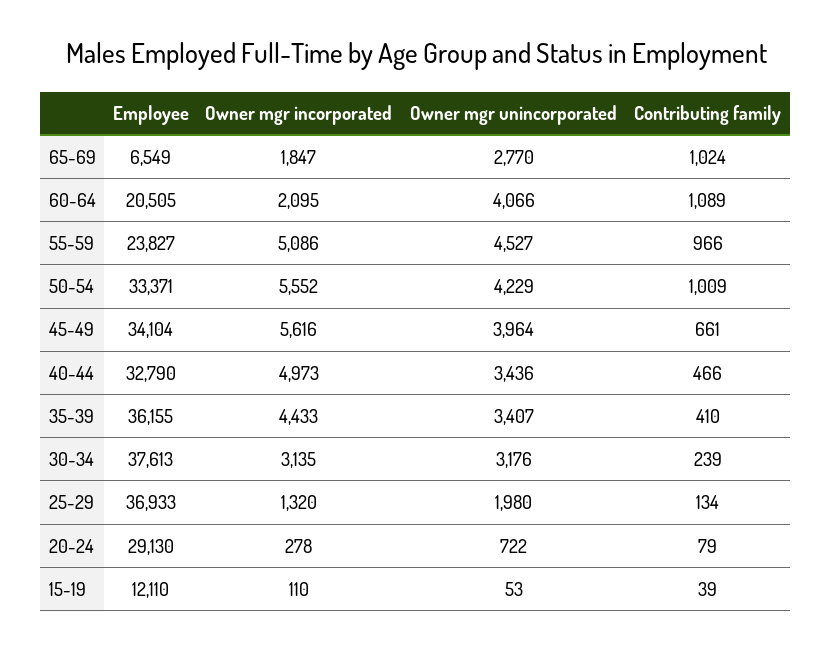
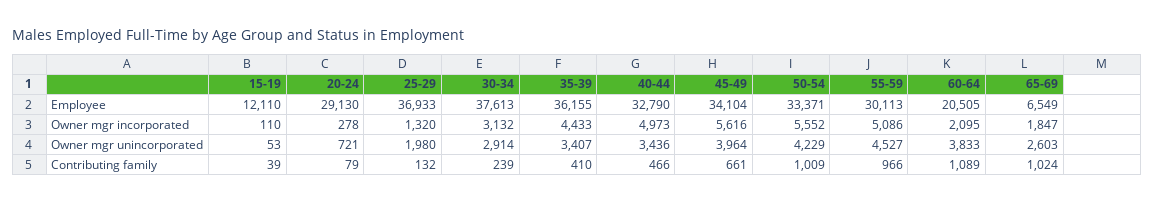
Owner mgr unincorporated, 65-69: 2770 -> 2603
Owner mgr unincorporated, 60-64: 4066 -> 3833
Employee, 55-59: 23827 -> 30113
Owner mgr incorporated, 30-34: 3135 -> 3132
Owner mgr unincorporated, 30-34: 3176 -> 2914
Contributing family, 25-29: 134 -> 132
Owner mgr unincorporated, 20-24: 722 -> 721

